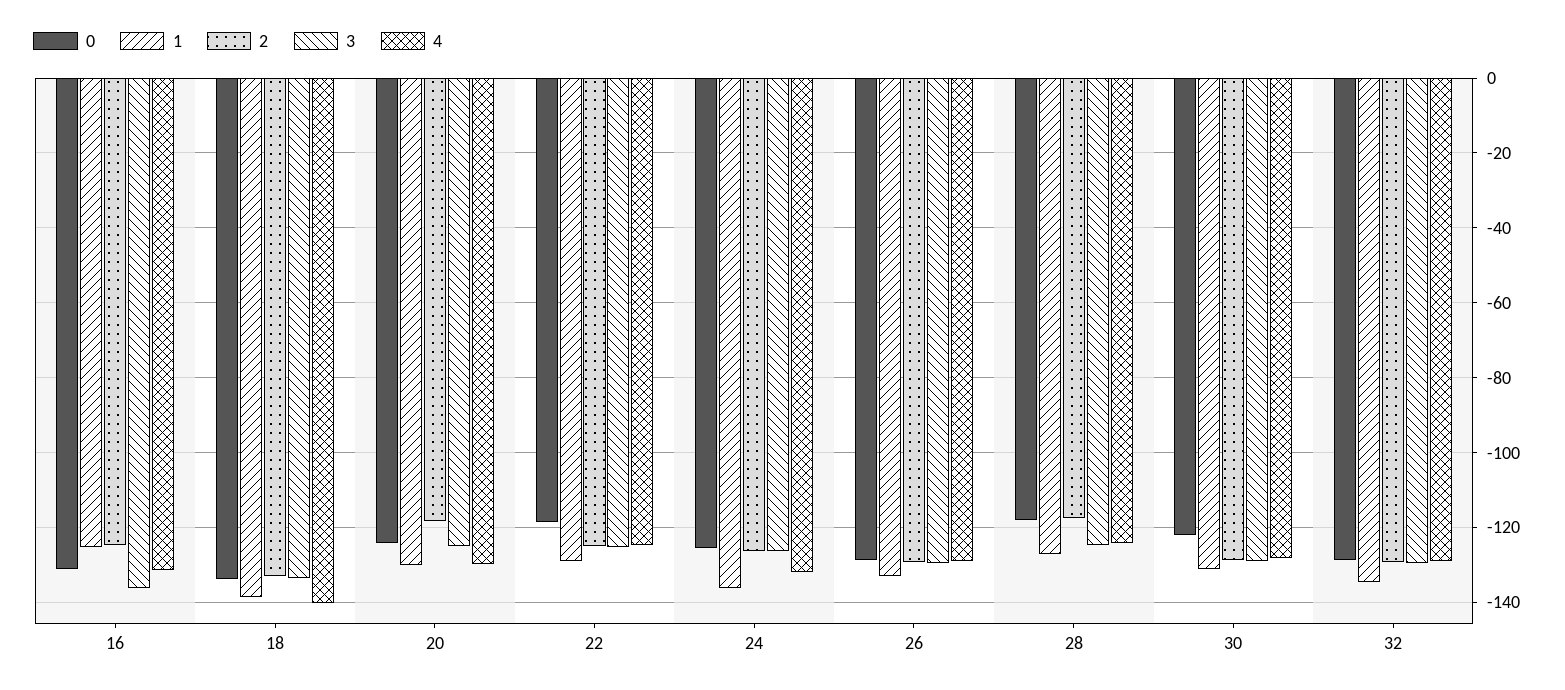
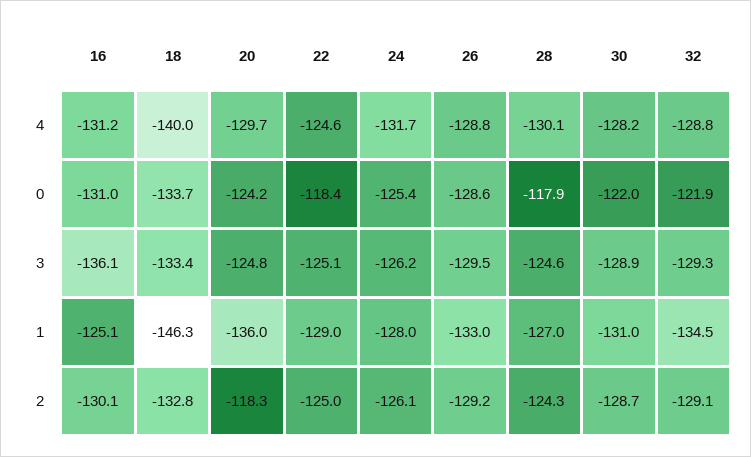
2, 16: -124 -> -130.1
1, 18: -138 -> -146.3
1, 20: -130 -> -136
1, 24: -136 -> -128
2, 28: -118 -> -124.3
4, 28: -124 -> -130.1
0, 32: -128 -> -121.9

